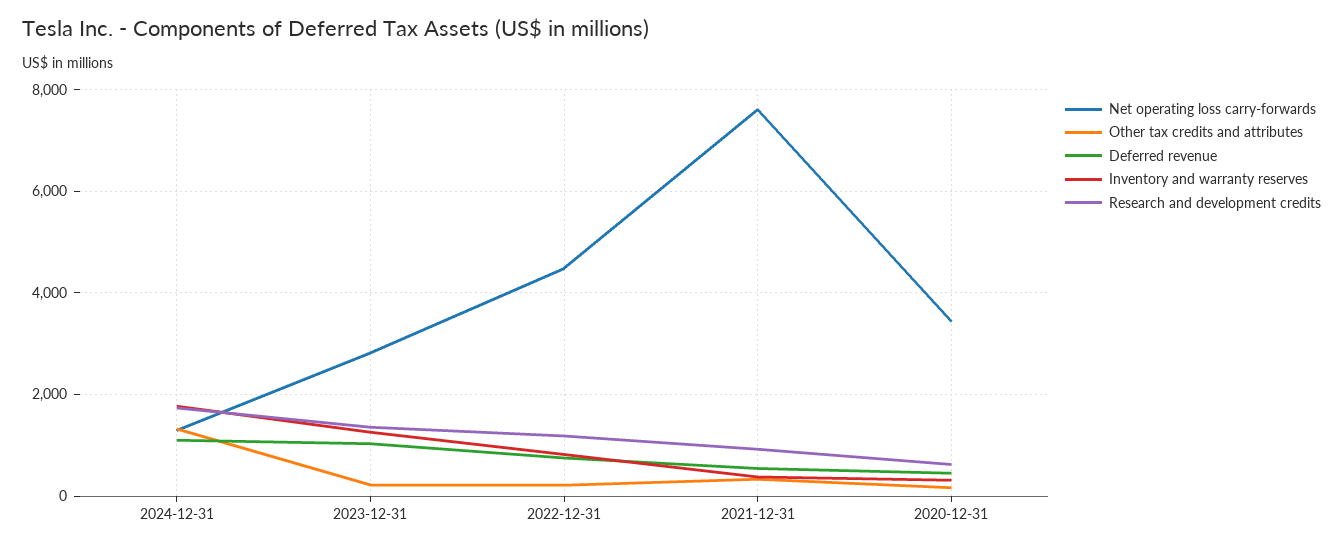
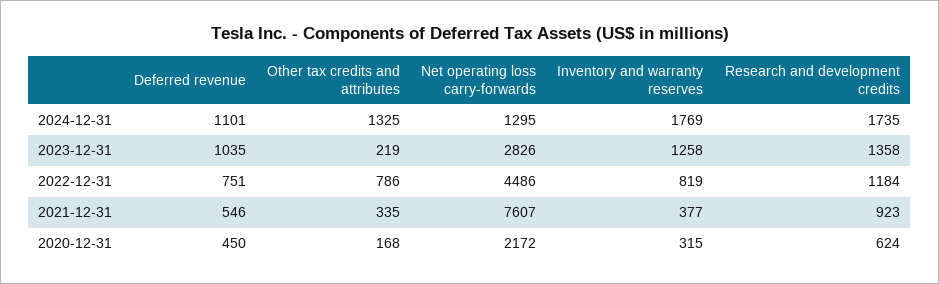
Other tax credits and attributes, 2022-12-31: 200 -> 786
Net operating loss carry-forwards, 2020-12-31: 3400 -> 2172

